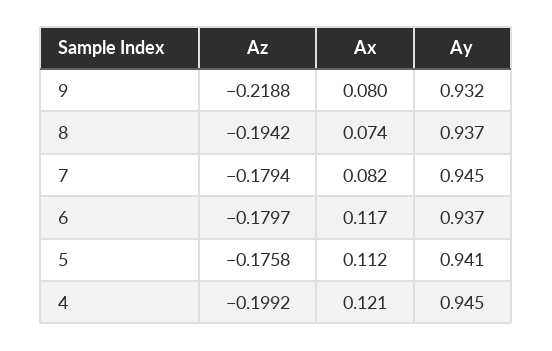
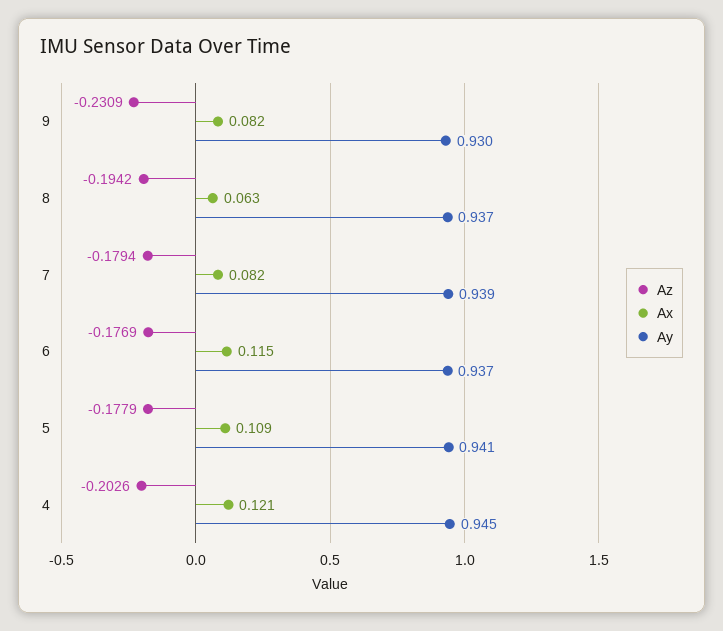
Az, 9: -0.2188 -> -0.2309
Ax, 9: 0.08 -> 0.082
Ay, 9: 0.932 -> 0.93
Ax, 8: 0.074 -> 0.063
Ay, 7: 0.945 -> 0.939
Az, 6: -0.1797 -> -0.1769
Ax, 6: 0.117 -> 0.115
Az, 5: -0.1758 -> -0.1779
Ax, 5: 0.112 -> 0.109
Az, 4: -0.1992 -> -0.2026

